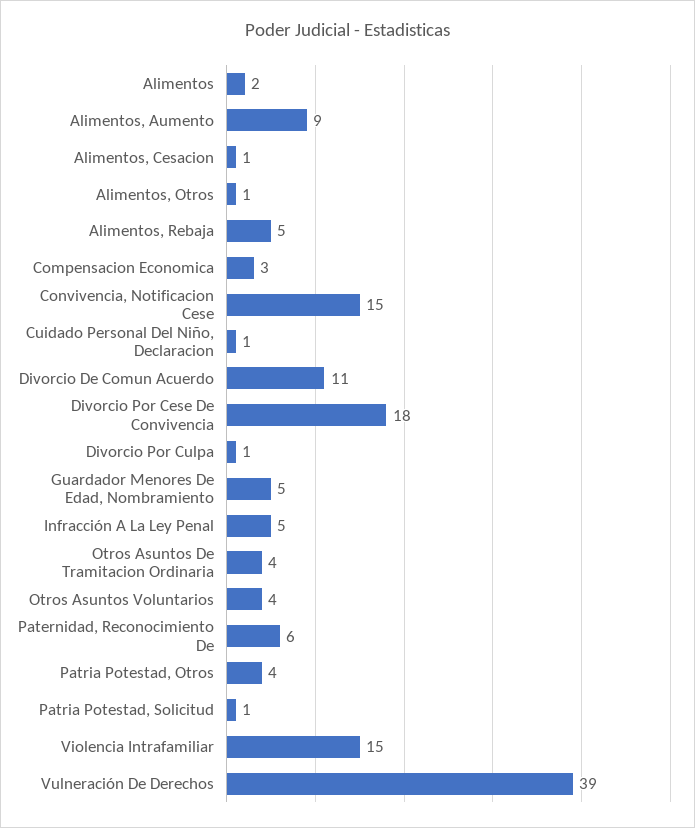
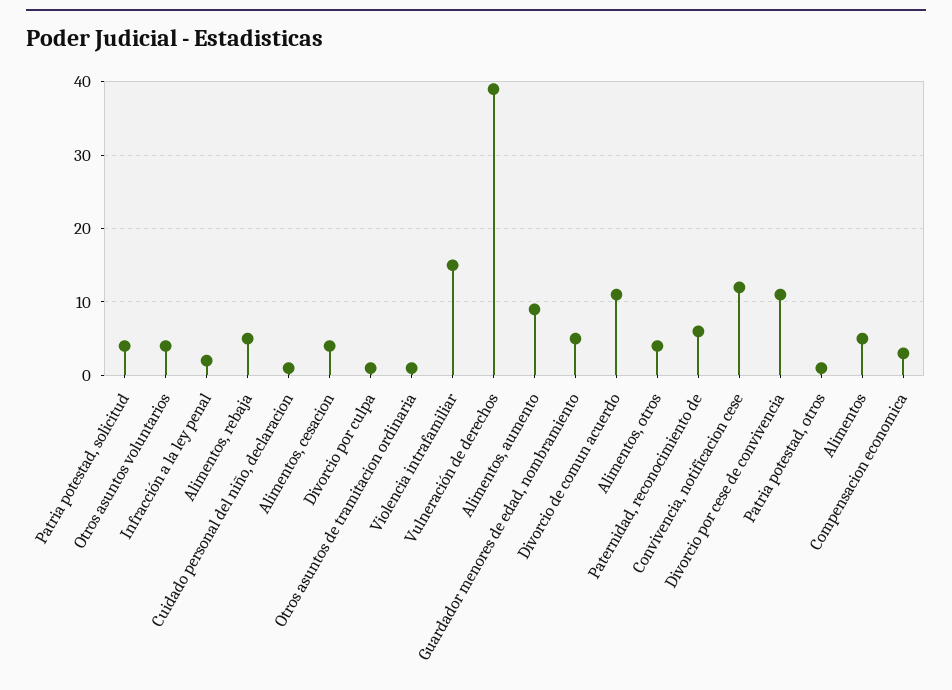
Alimentos: 2 -> 5
Alimentos, Cesacion: 1 -> 4
Alimentos, Otros: 1 -> 4
Convivencia, Notificacion Cese: 15 -> 12
Divorcio Por Cese De Convivencia: 18 -> 11
Infracción A La Ley Penal: 5 -> 2
Otros Asuntos De Tramitacion Ordinaria: 4 -> 1
Patria Potestad, Otros: 4 -> 1
Patria Potestad, Solicitud: 1 -> 4

